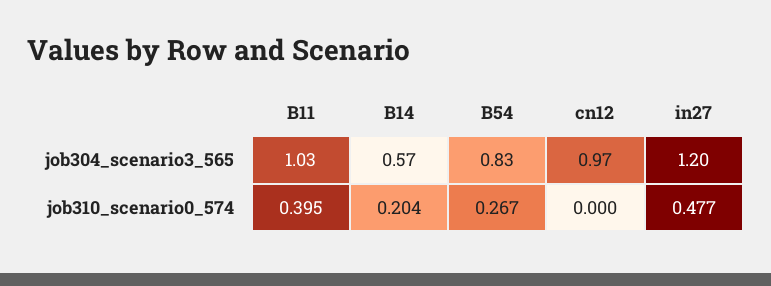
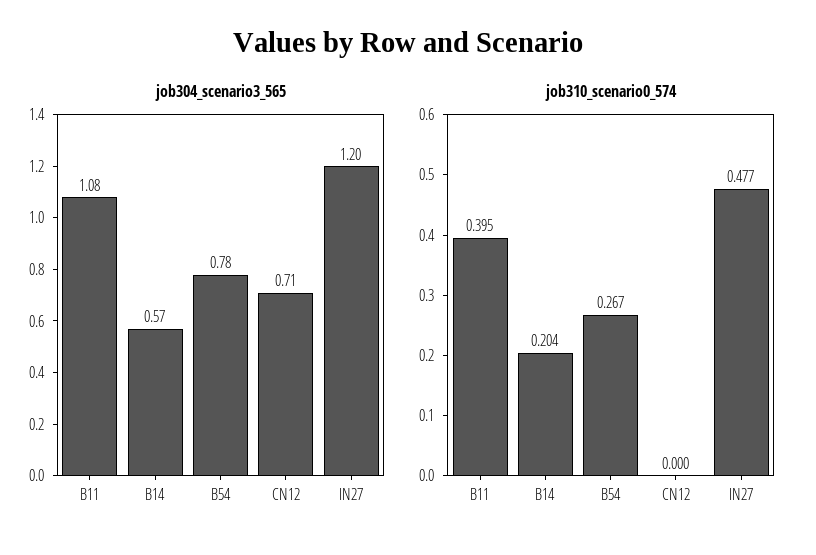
job304_scenario3_565, B11: 1.03 -> 1.08
job304_scenario3_565, B54: 0.83 -> 0.78
job304_scenario3_565, cn12: 0.97 -> 0.71

